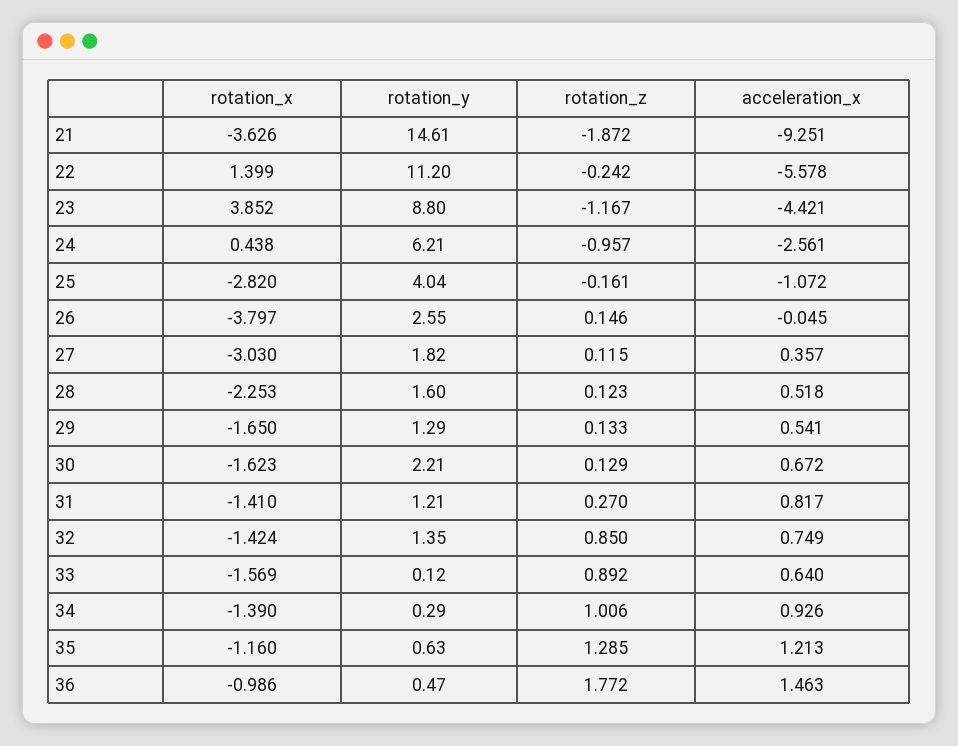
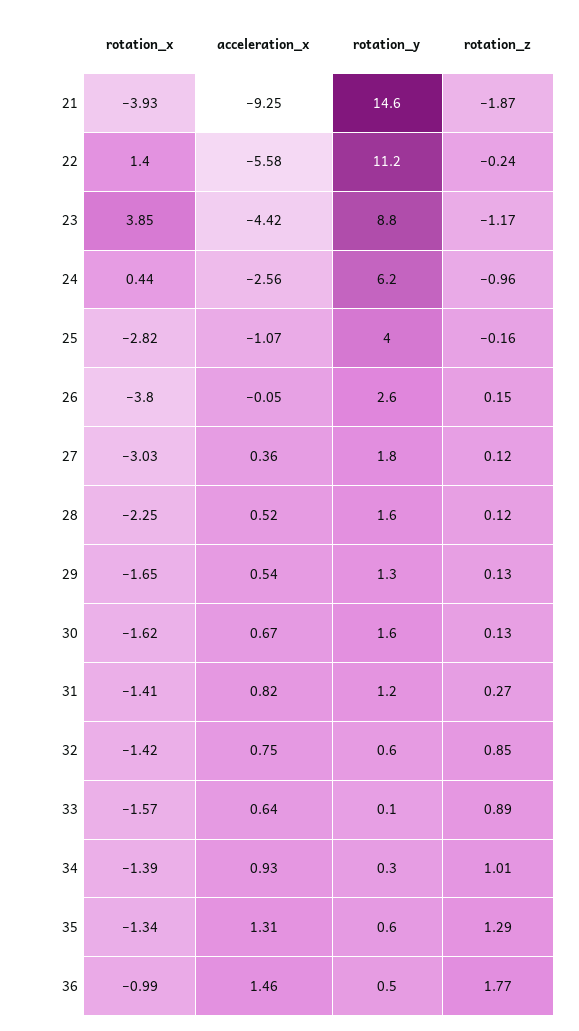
rotation_x, 21: -3.626 -> -3.93
rotation_y, 30: 2.21 -> 1.6
rotation_y, 32: 1.35 -> 0.6
rotation_x, 35: -1.16 -> -1.34
acceleration_x, 35: 1.213 -> 1.31

